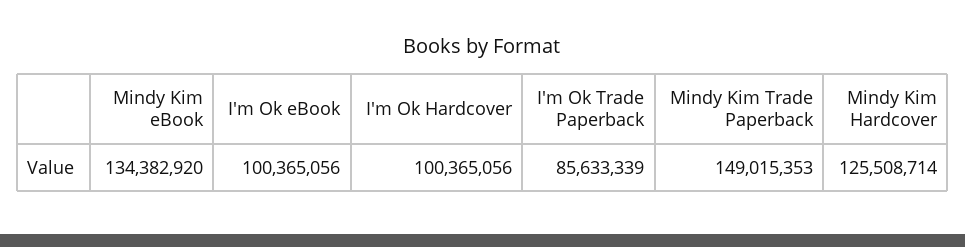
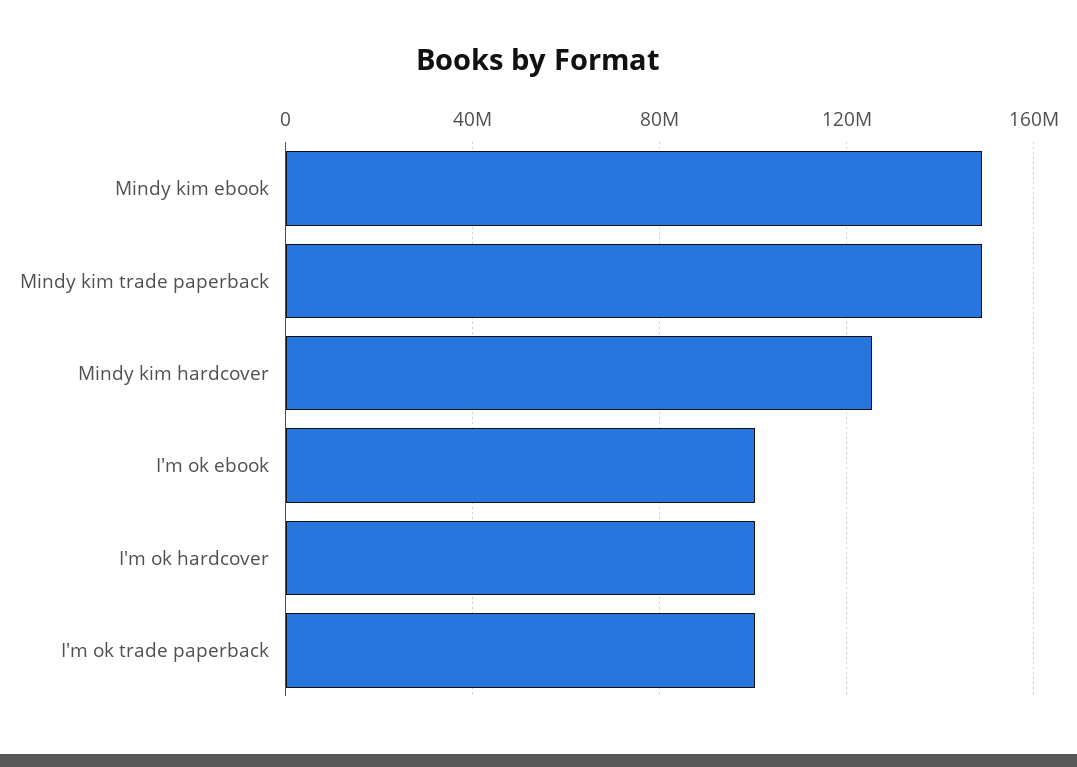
Mindy Kim eBook: 134382920 -> 150000000
I'm Ok Trade Paperback: 85633339 -> 100000000

